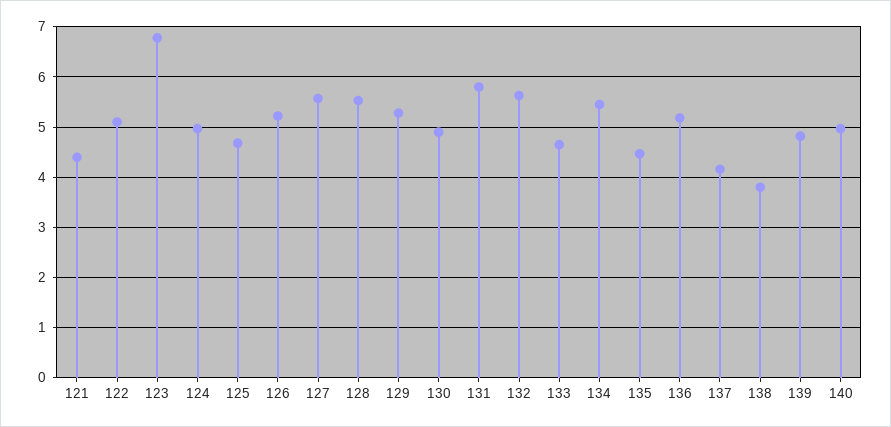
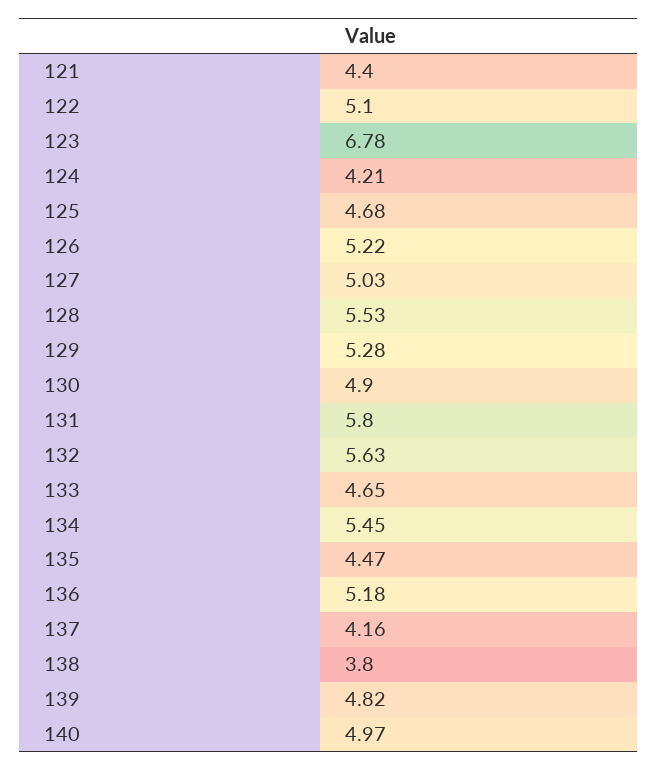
124: 5 -> 4.21
127: 5.6 -> 5.03

